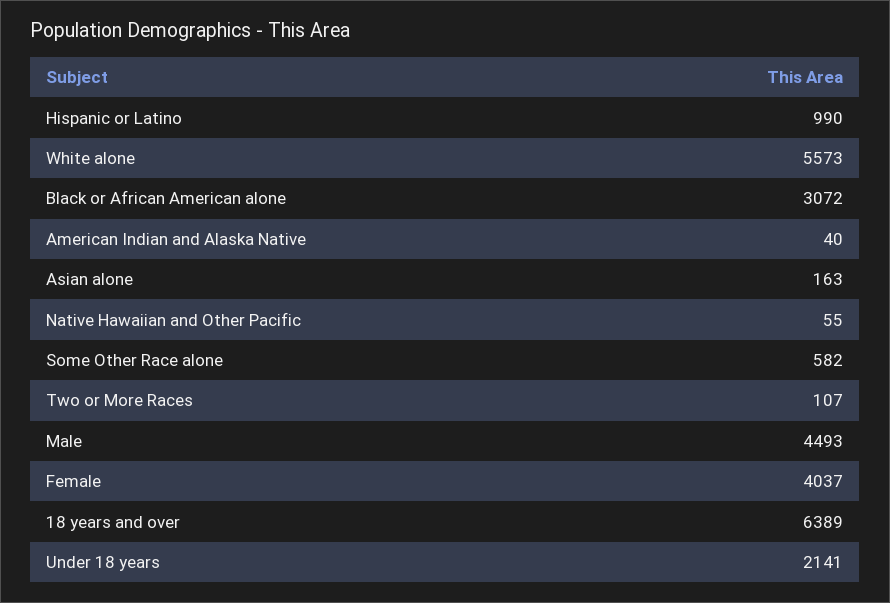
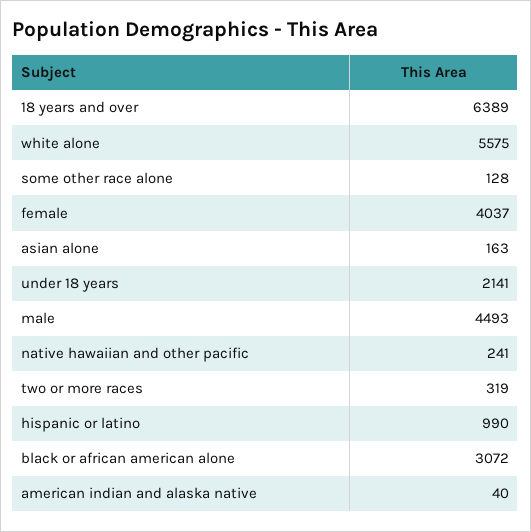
White alone: 5573 -> 5575
Native Hawaiian and Other Pacific: 55 -> 241
Some Other Race alone: 582 -> 128
Two or More Races: 107 -> 319

